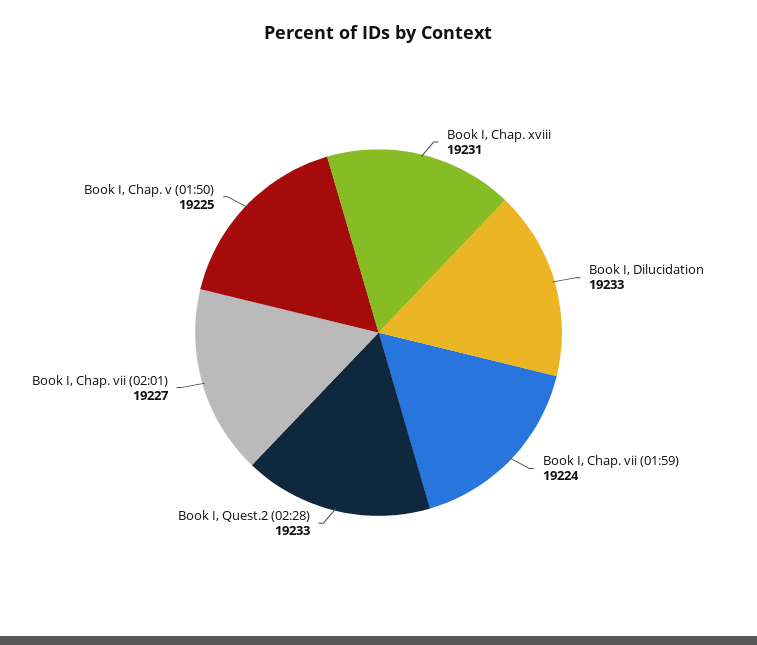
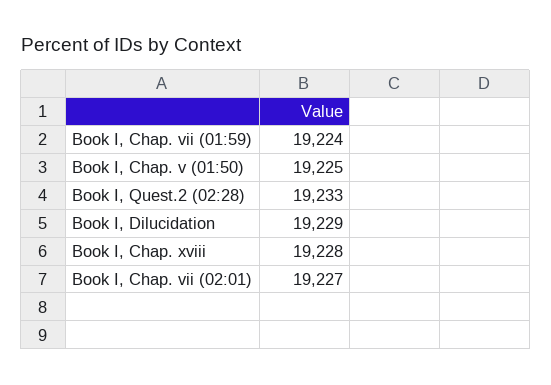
Book I, Chap. xviii: 19231 -> 19228
Book I, Dilucidation: 19233 -> 19229

